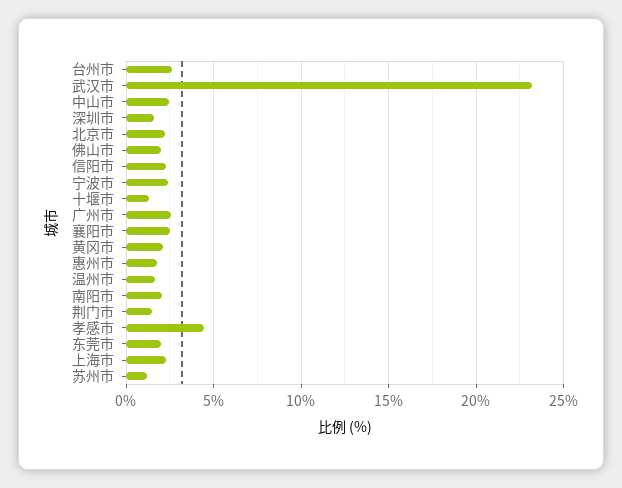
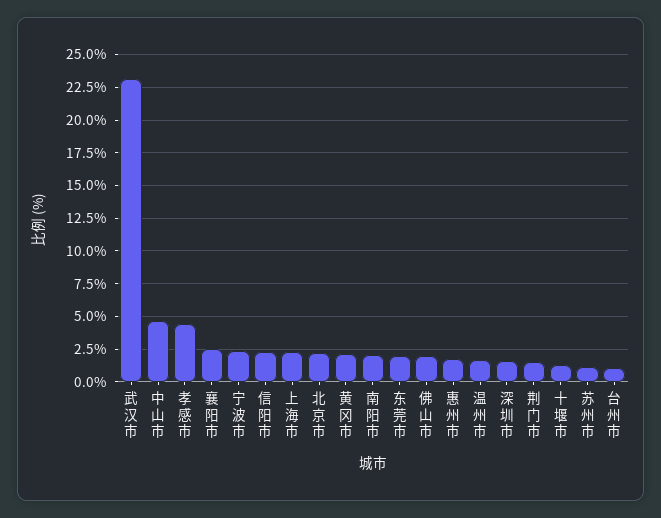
台州市: 2.5 -> 1
中山市: 2.5 -> 4.5
广州市: 2.5 -> none

